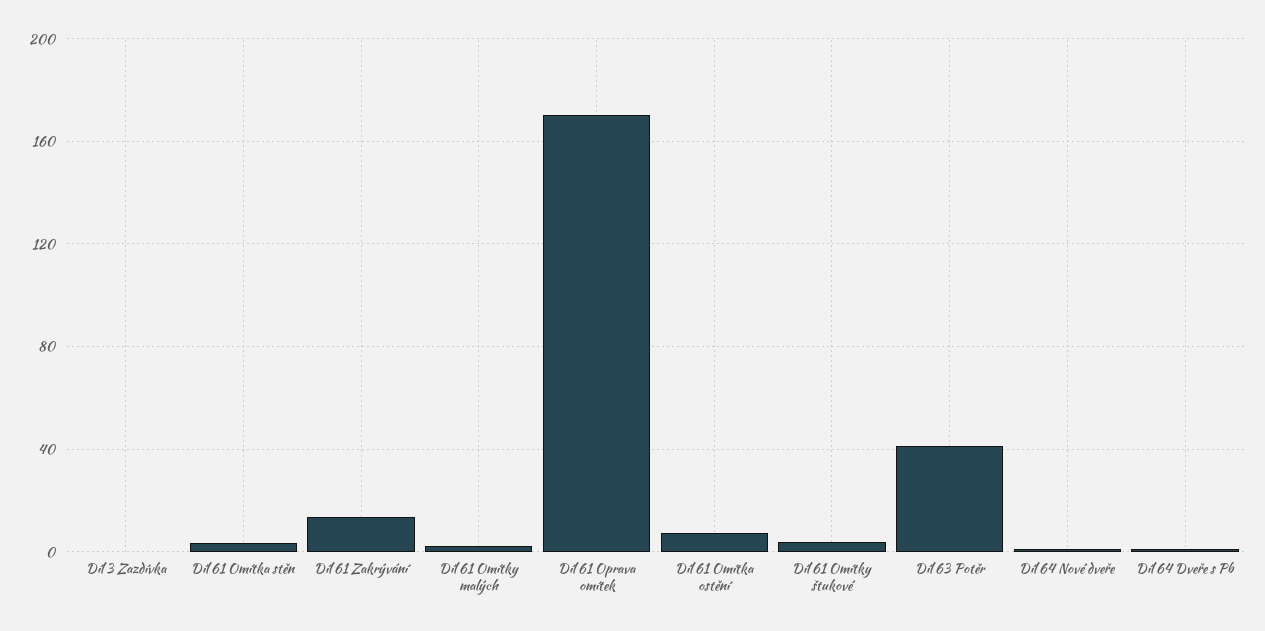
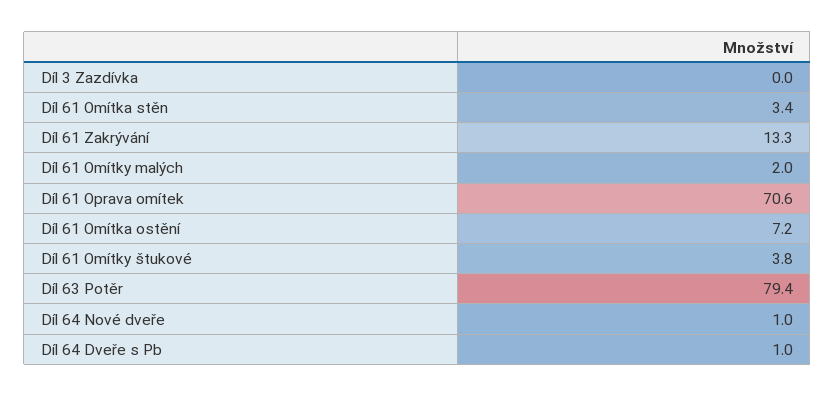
Díl 61 Oprava omítek: 170 -> 70.6
Díl 63 Potěr: 40 -> 79.4

